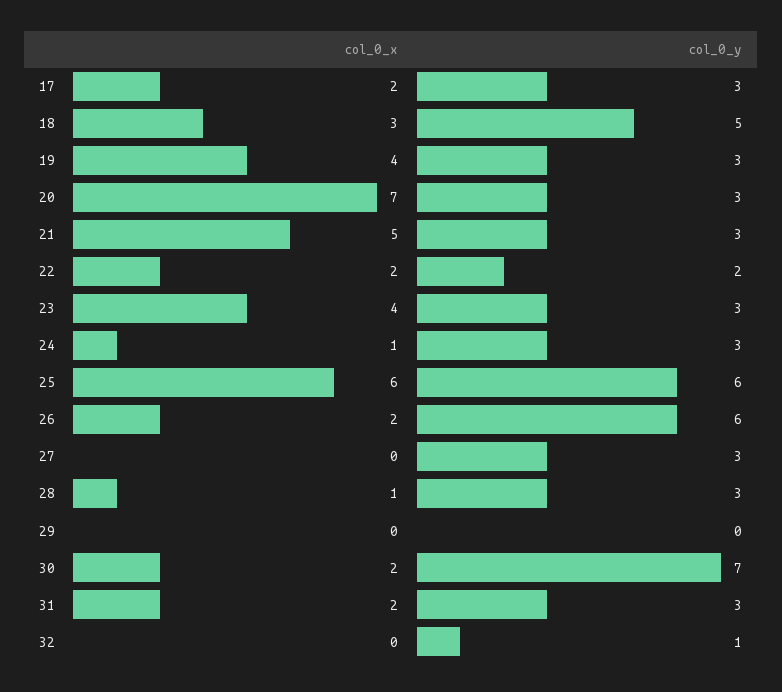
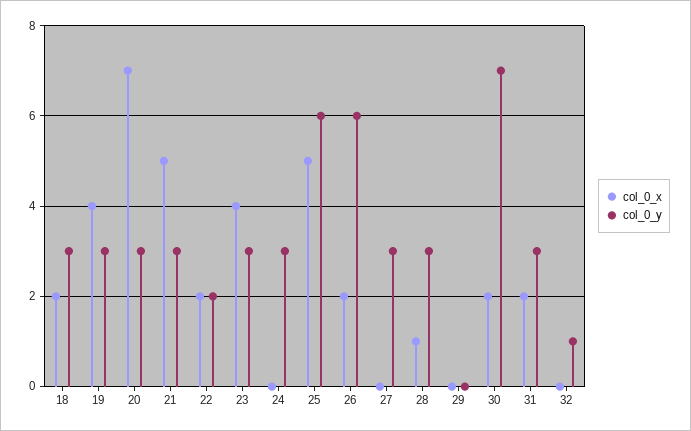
col_0_x, 17: 2 -> none
col_0_y, 17: 3 -> none
col_0_x, 18: 3 -> 2
col_0_y, 18: 5 -> 3
col_0_x, 24: 1 -> 0
col_0_x, 25: 6 -> 5

